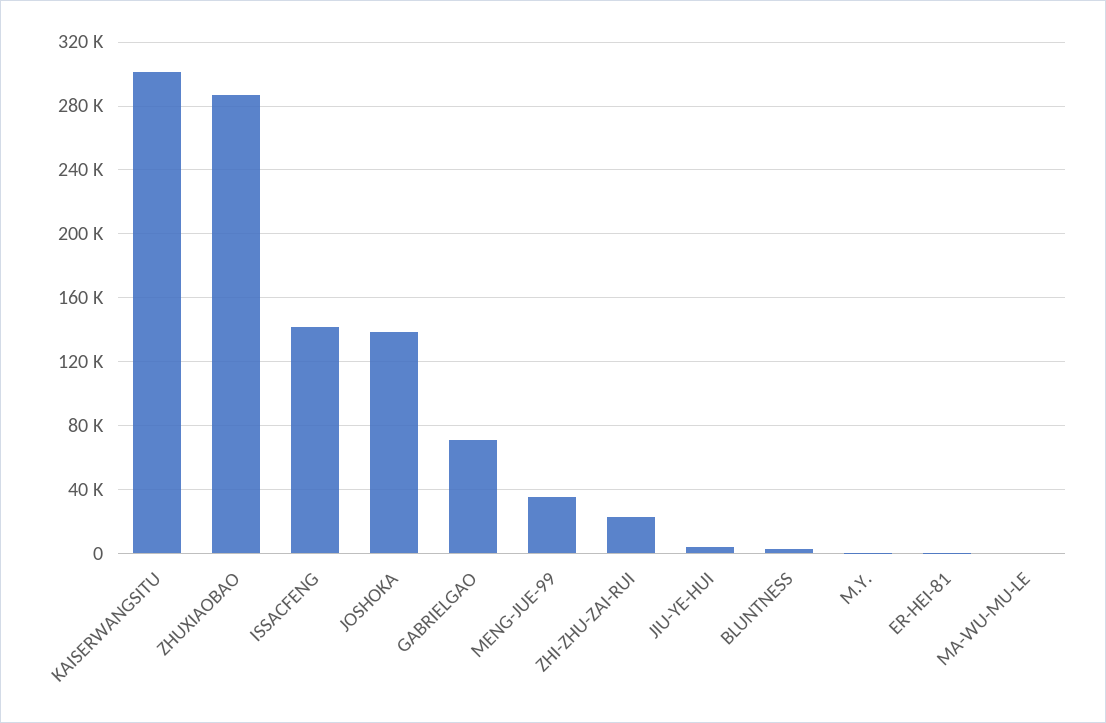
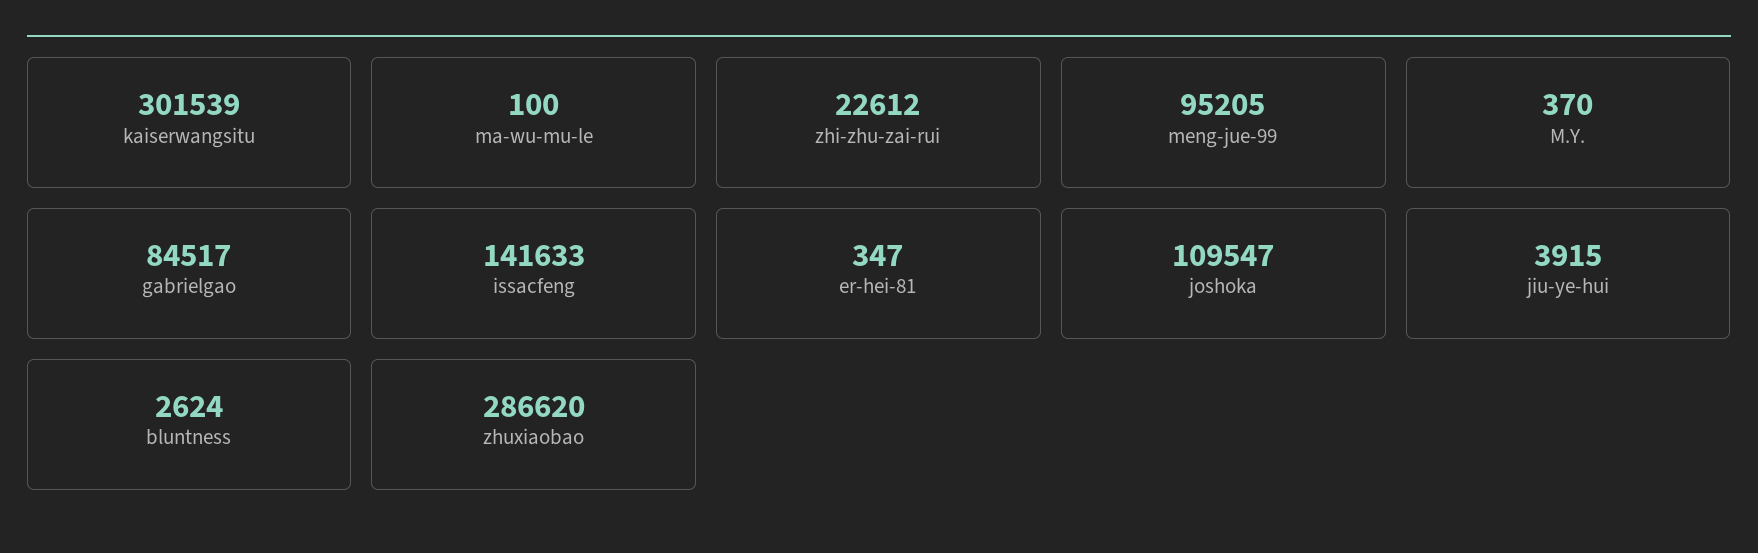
JOSHOKA: 140000 -> 109547
GABRIELGAO: 70000 -> 84517
MENG-JUE-99: 35000 -> 95205

